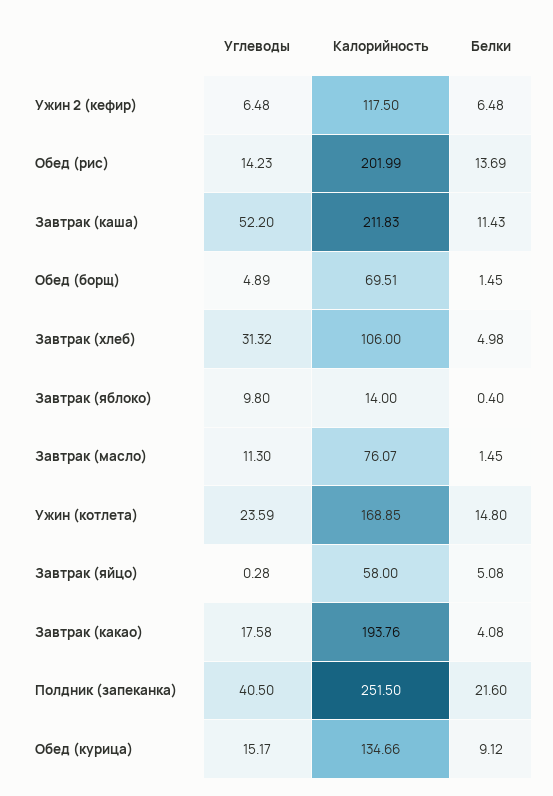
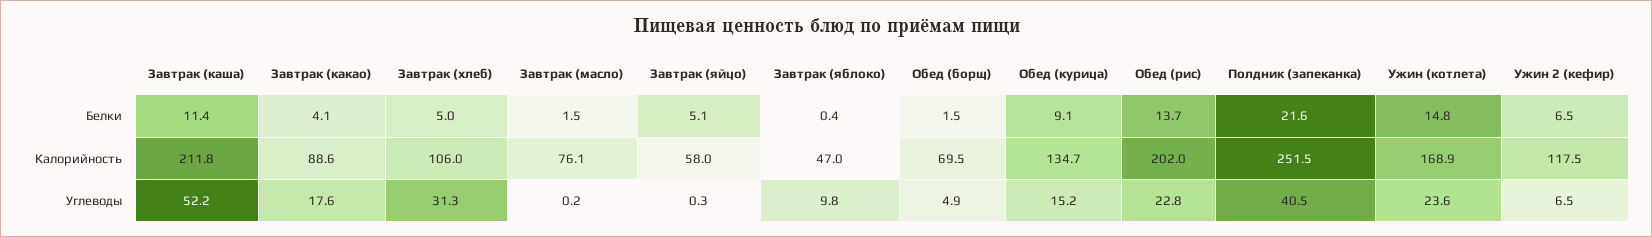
Углеводы, Обед (рис): 14.23 -> 22.8
Калорийность, Завтрак (яблоко): 14 -> 47
Углеводы, Завтрак (масло): 11.3 -> 0.2
Калорийность, Завтрак (какао): 193.76 -> 88.6

